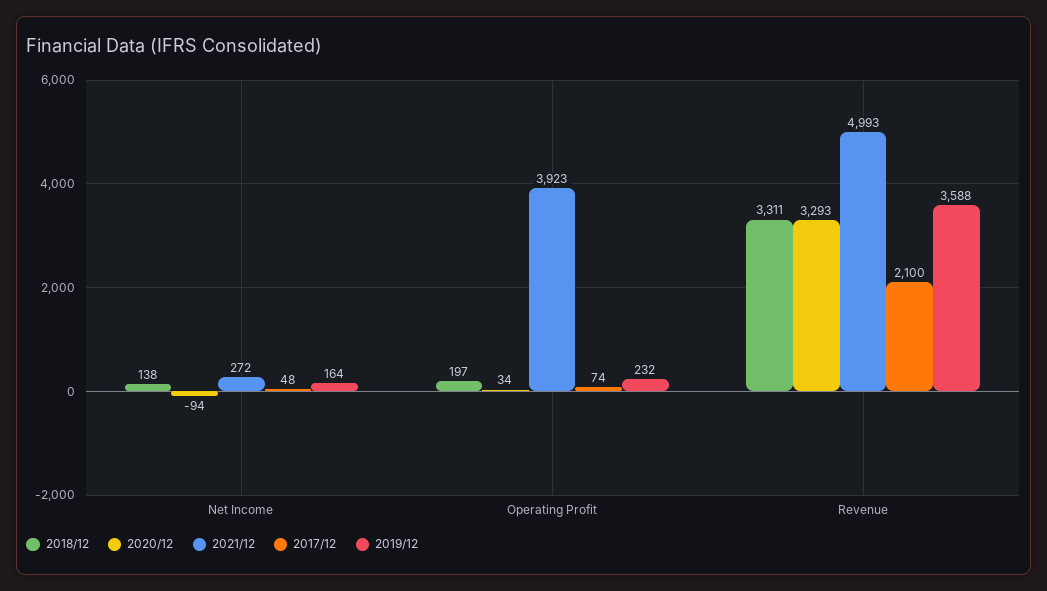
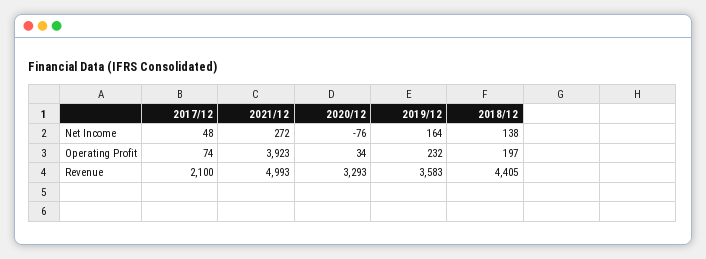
2020/12, Net Income: -94 -> -76
2018/12, Revenue: 3311 -> 4405
2019/12, Revenue: 3588 -> 3583

